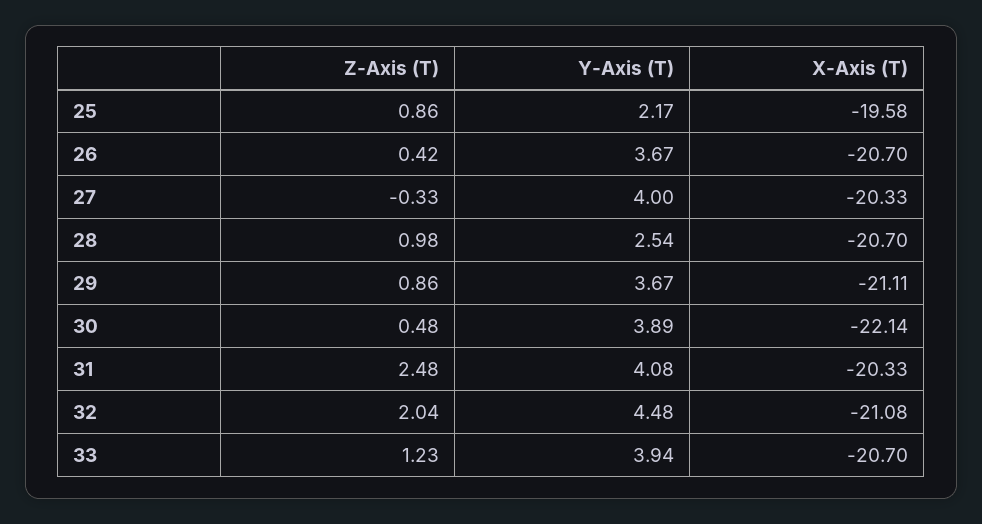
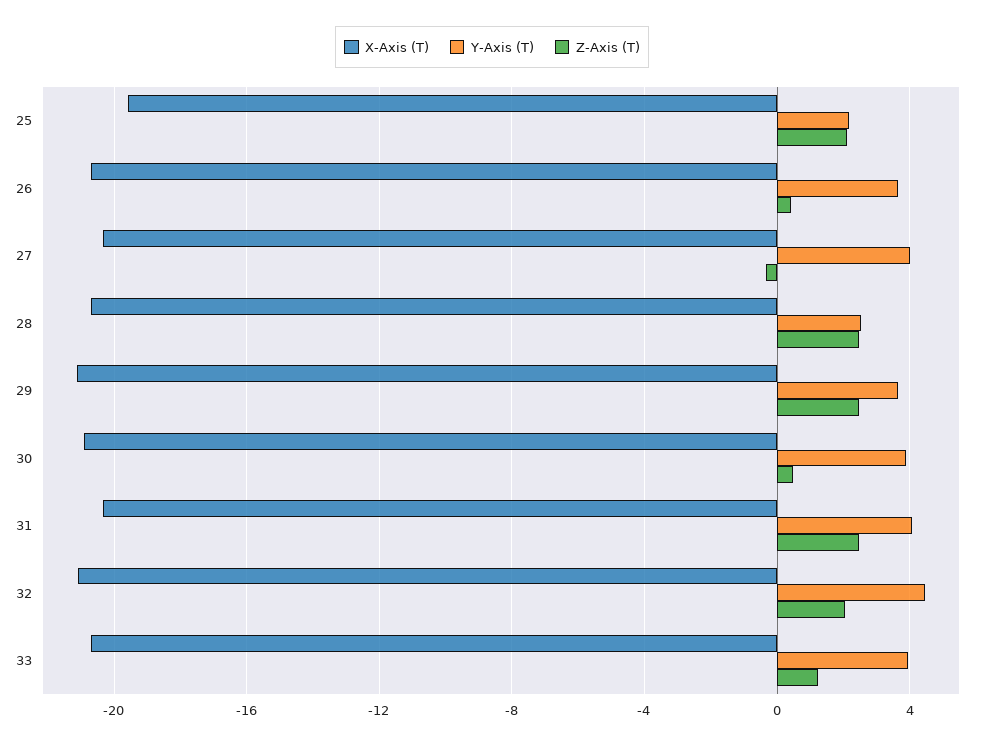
Z-Axis (T), 25: 0.86 -> 2
Z-Axis (T), 28: 0.98 -> 2.5
Z-Axis (T), 29: 0.86 -> 2.5
X-Axis (T), 30: -22.14 -> -21

